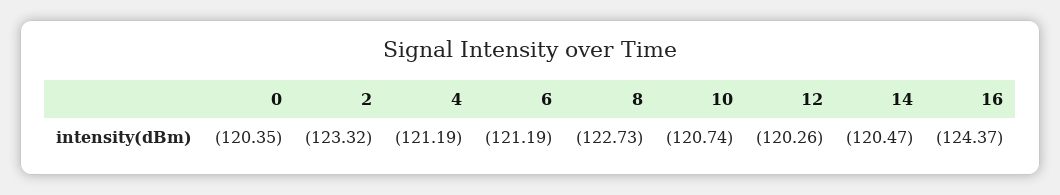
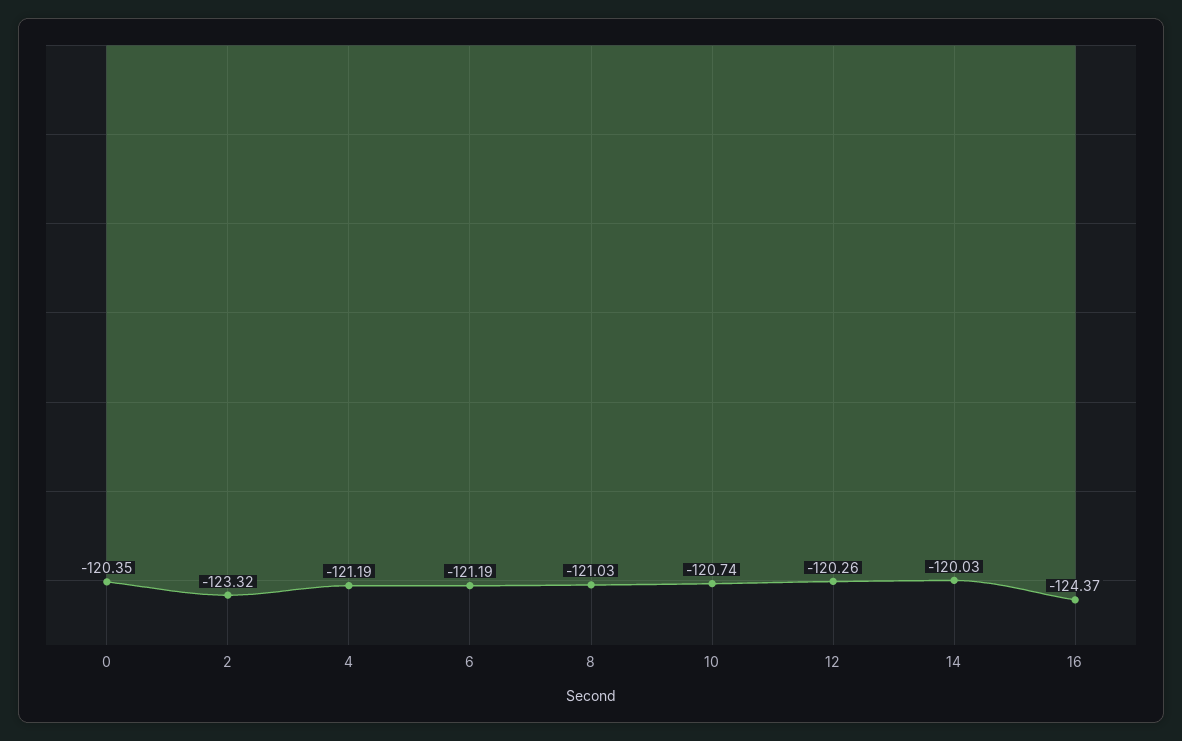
8: -122.73 -> -121.03
14: -120.47 -> -120.03

